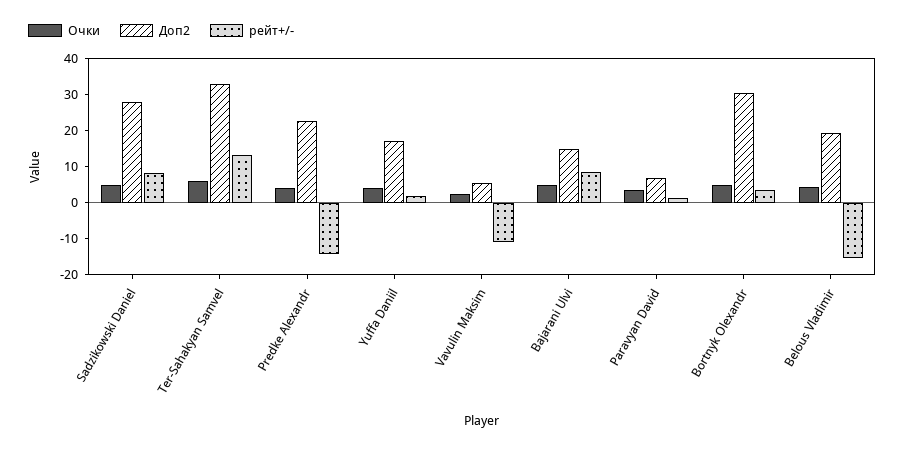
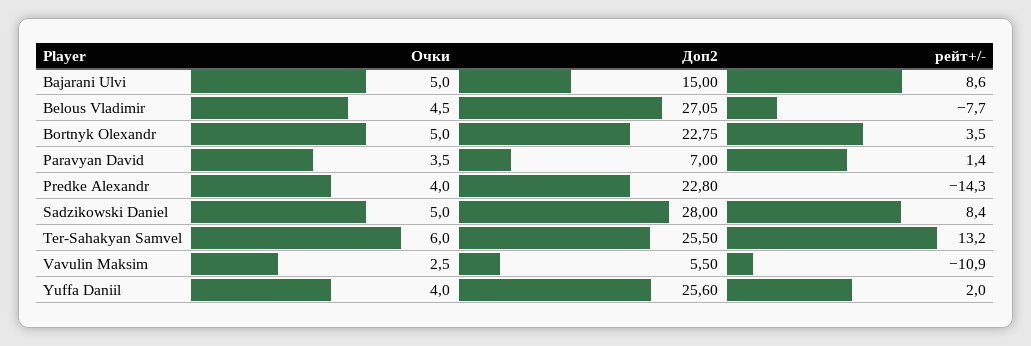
Доп2, Ter-Sahakyan Samvel: 32.5 -> 25.5
Доп2, Yuffa Daniil: 17.5 -> 25.6
Доп2, Bortnyk Olexandr: 30 -> 22.75
Доп2, Belous Vladimir: 20 -> 27.05
рейт+/-, Belous Vladimir: -15 -> -7.7

